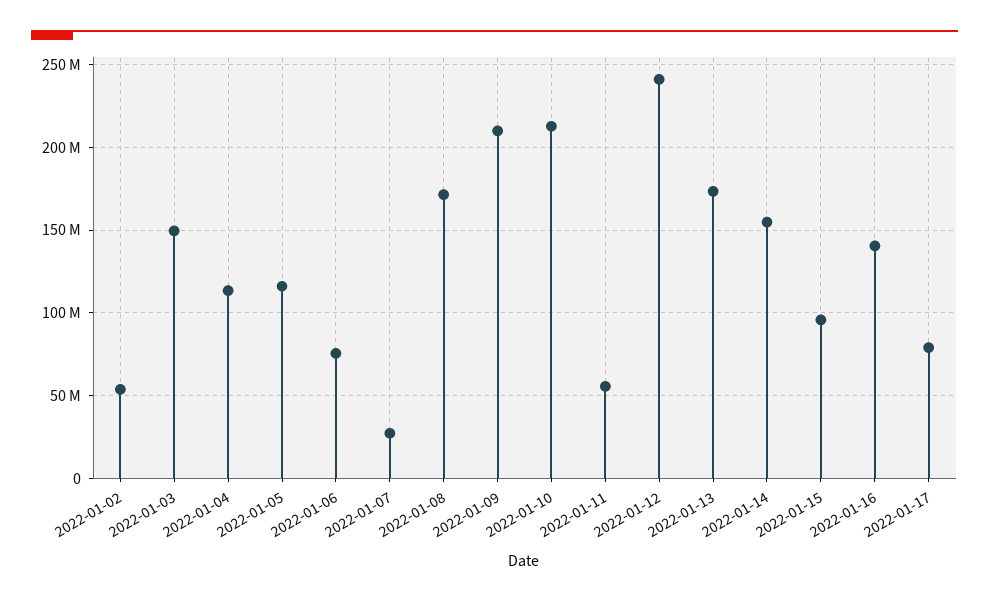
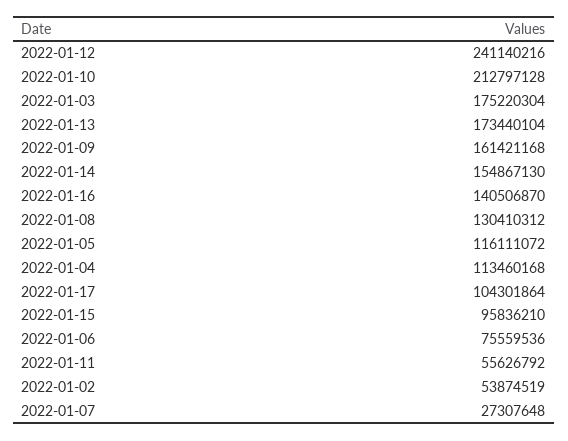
2022-01-03: 150000000 -> 175220304
2022-01-08: 170000000 -> 130410312
2022-01-09: 210000000 -> 161421168
2022-01-17: 80000000 -> 104301864

